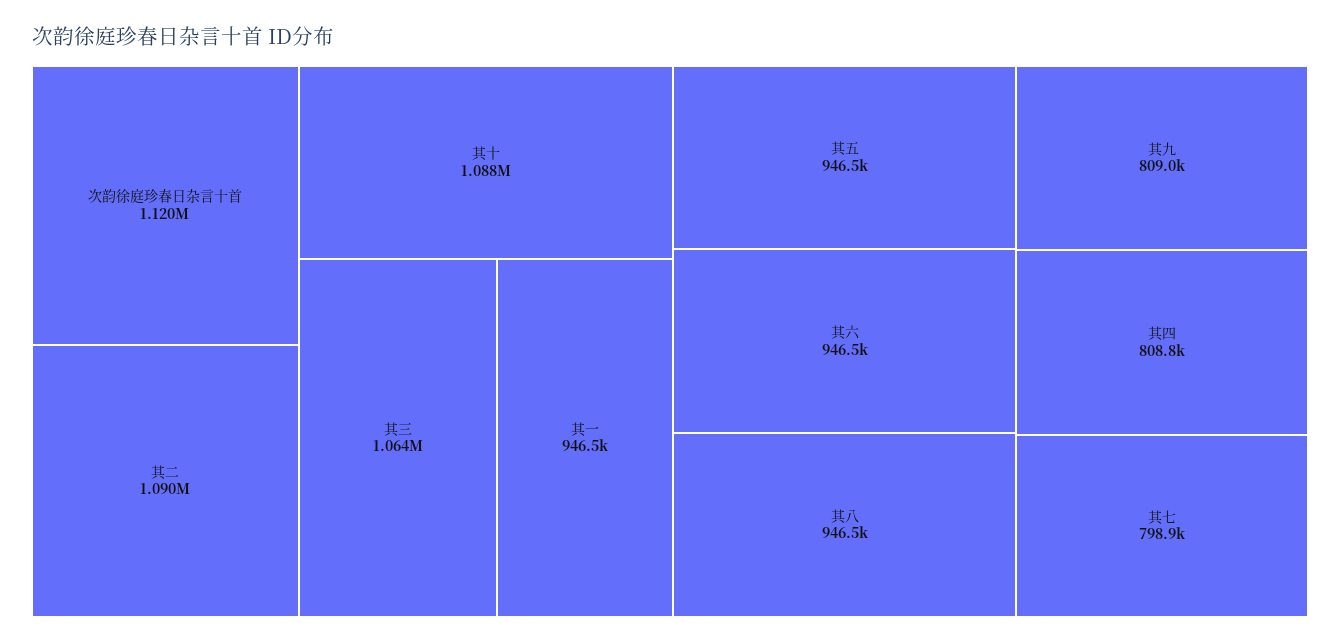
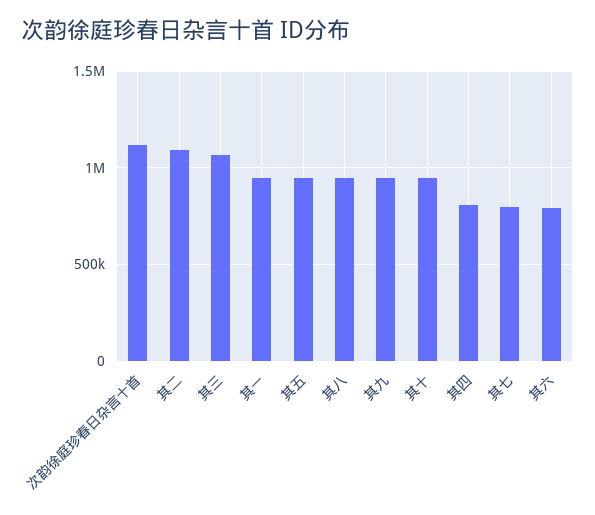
其十: 1088000 -> 950000
其六: 946500 -> 800000
其九: 809000 -> 950000

